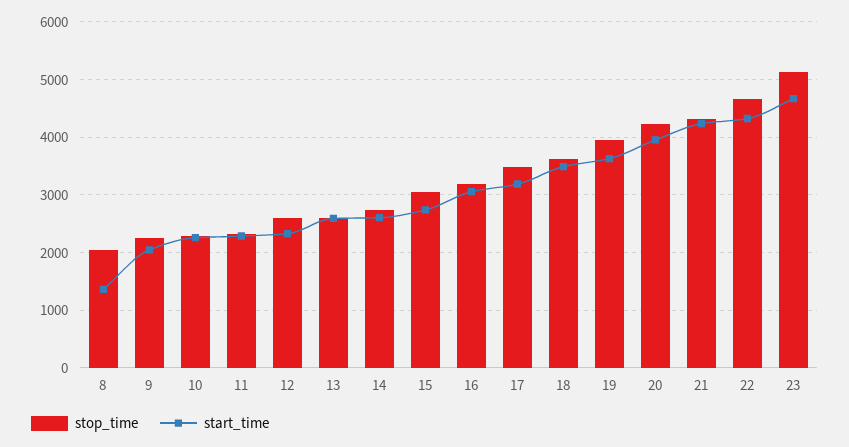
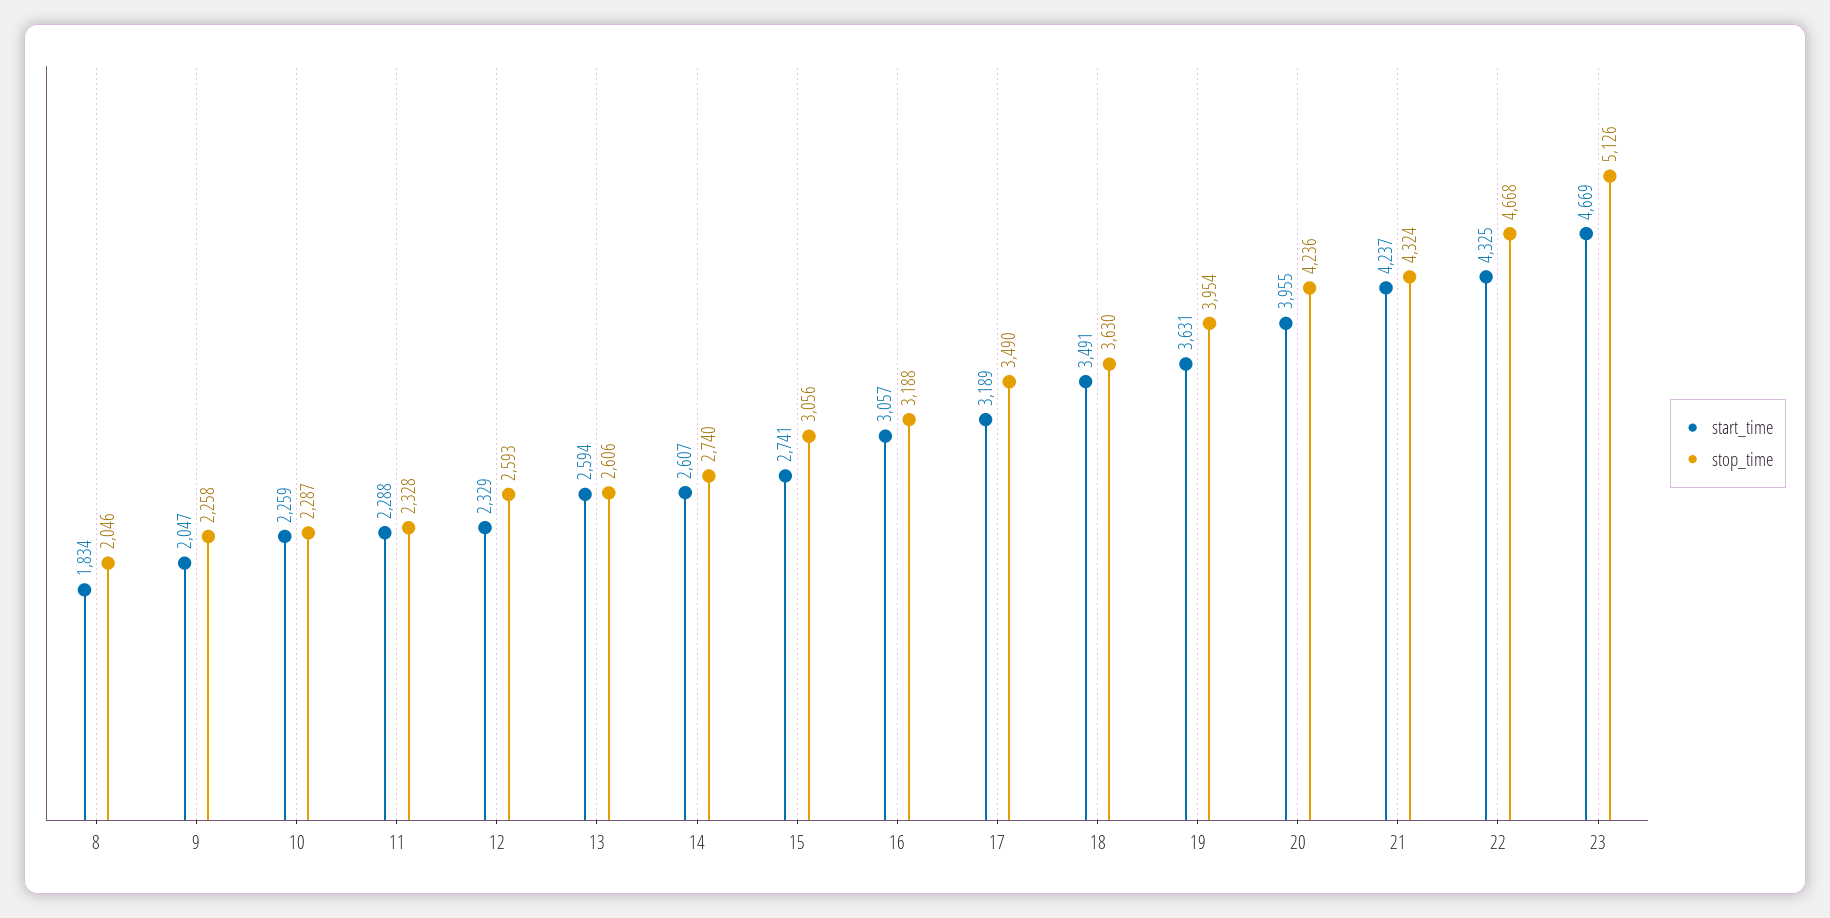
start_time, 8: 1400 -> 1834

